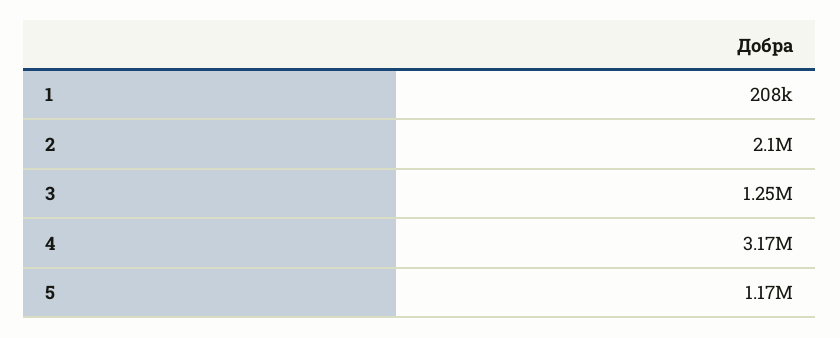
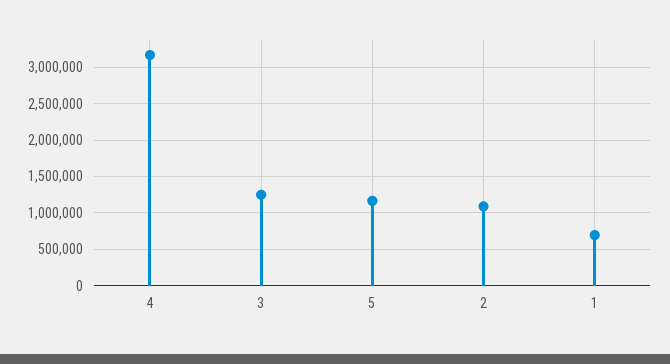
1: 208000 -> 700000
2: 2100000 -> 1100000

